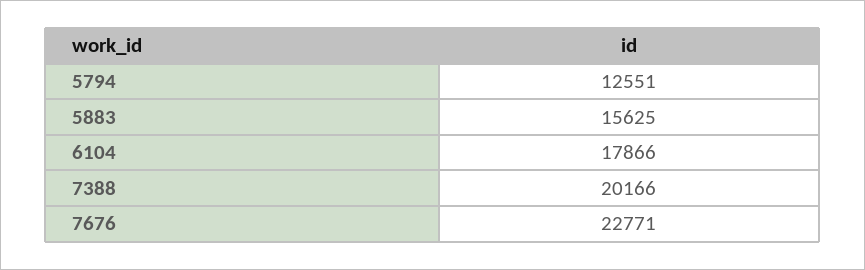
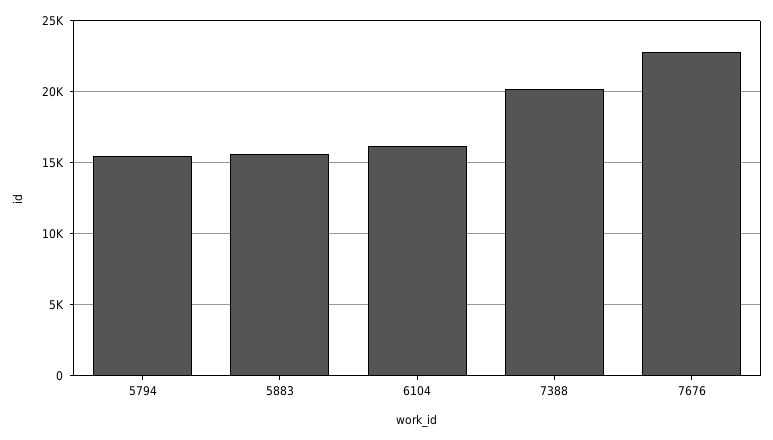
5794: 12551 -> 15500
6104: 17866 -> 16000

